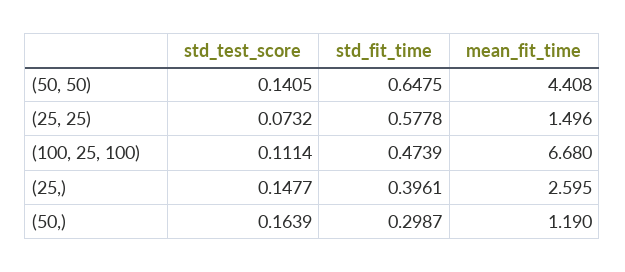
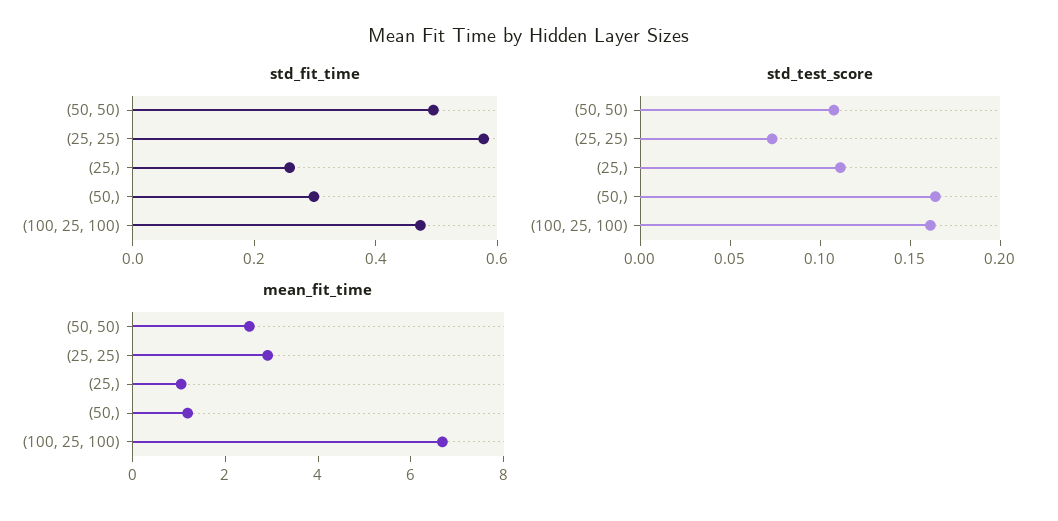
std_test_score, (50, 50): 0.1405 -> 0.11
std_fit_time, (50, 50): 0.6475 -> 0.5
mean_fit_time, (50, 50): 4.408 -> 2.5
mean_fit_time, (25, 25): 1.496 -> 3
std_test_score, (100, 25, 100): 0.1114 -> 0.16
std_test_score, (25,): 0.1477 -> 0.11
std_fit_time, (25,): 0.3961 -> 0.25
mean_fit_time, (25,): 2.595 -> 1

